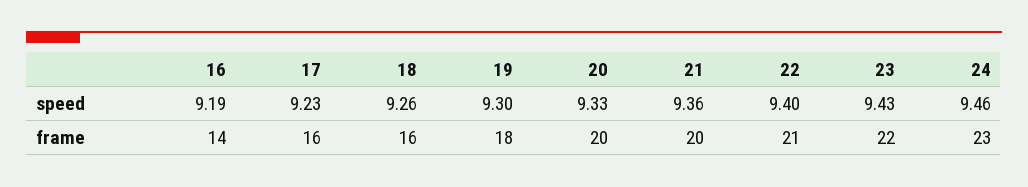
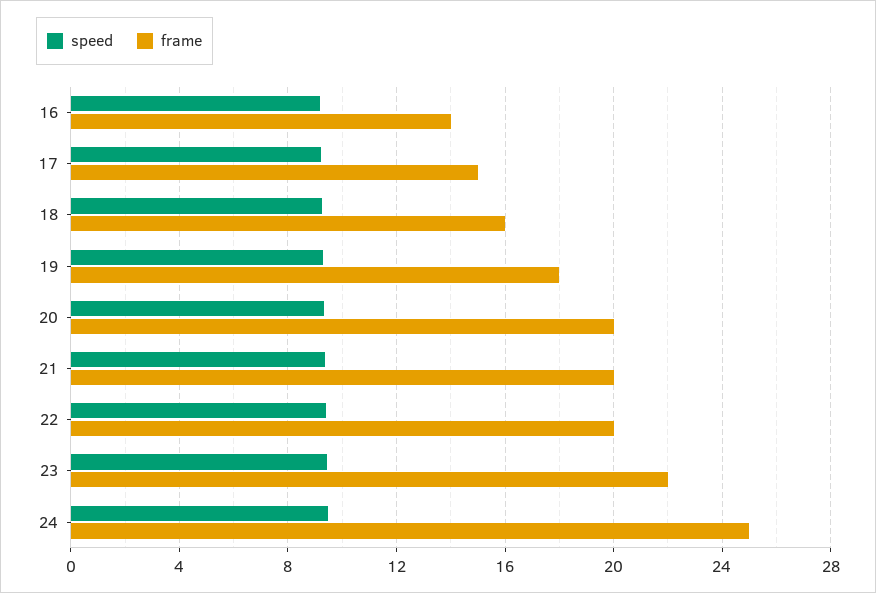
frame, 17: 16 -> 15
frame, 22: 21 -> 20
frame, 24: 23 -> 25

